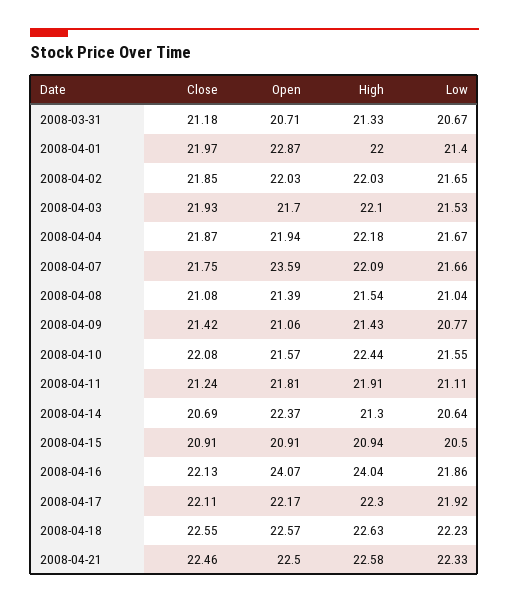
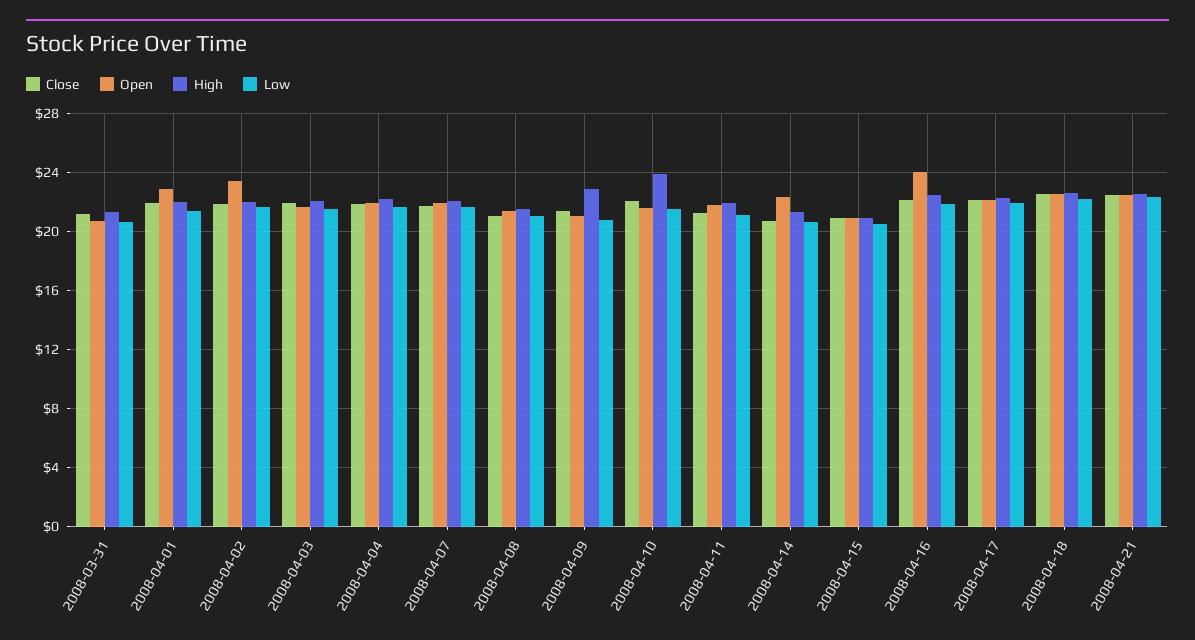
Open, 2008-04-02: 22.03 -> 23.5
Open, 2008-04-07: 23.59 -> 22
High, 2008-04-09: 21.43 -> 23
High, 2008-04-10: 22.44 -> 24
High, 2008-04-16: 24.04 -> 22.5

